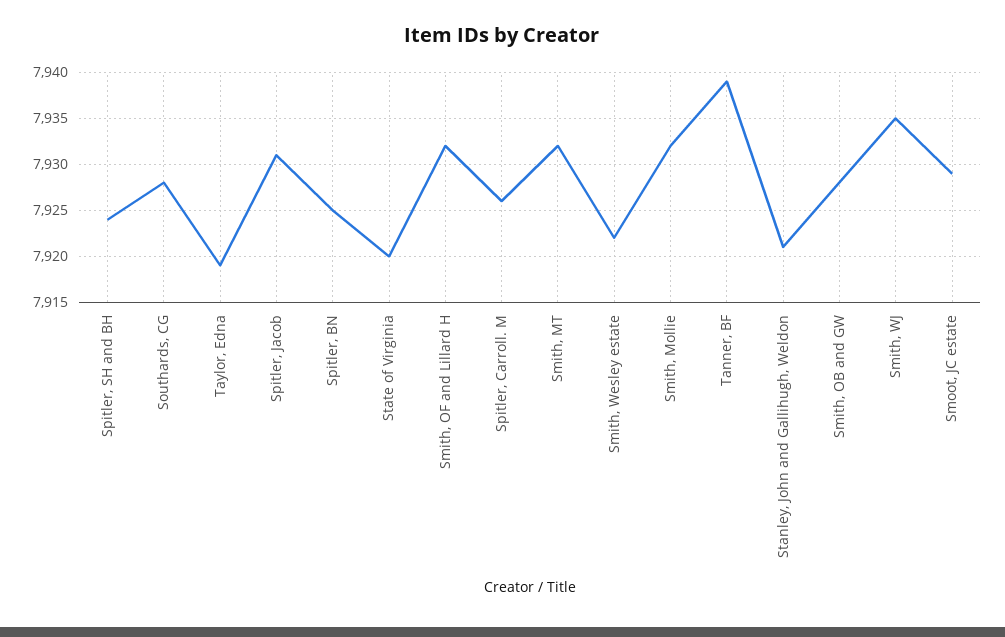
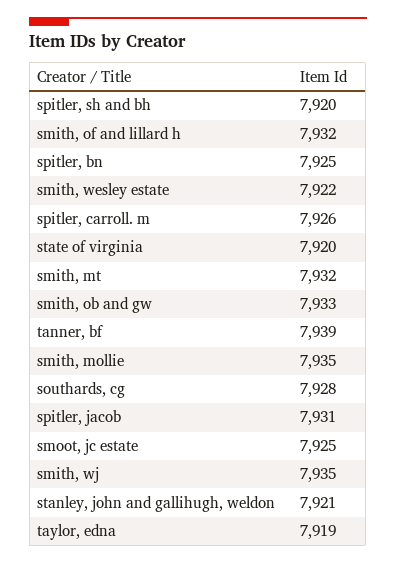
Spitler, SH and BH: 7924 -> 7920
Smith, Mollie: 7932 -> 7935
Smith, OB and GW: 7928 -> 7933
Smoot, JC estate: 7929 -> 7925

